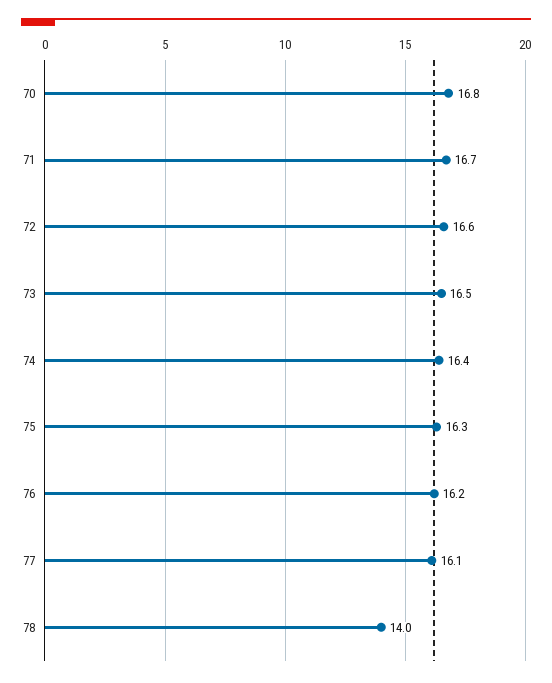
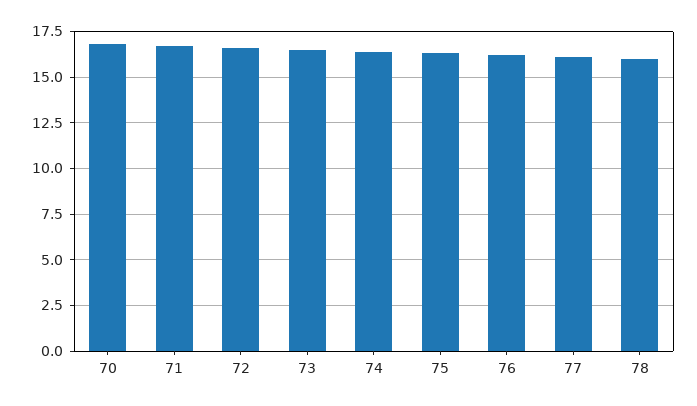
78: 14 -> 16

